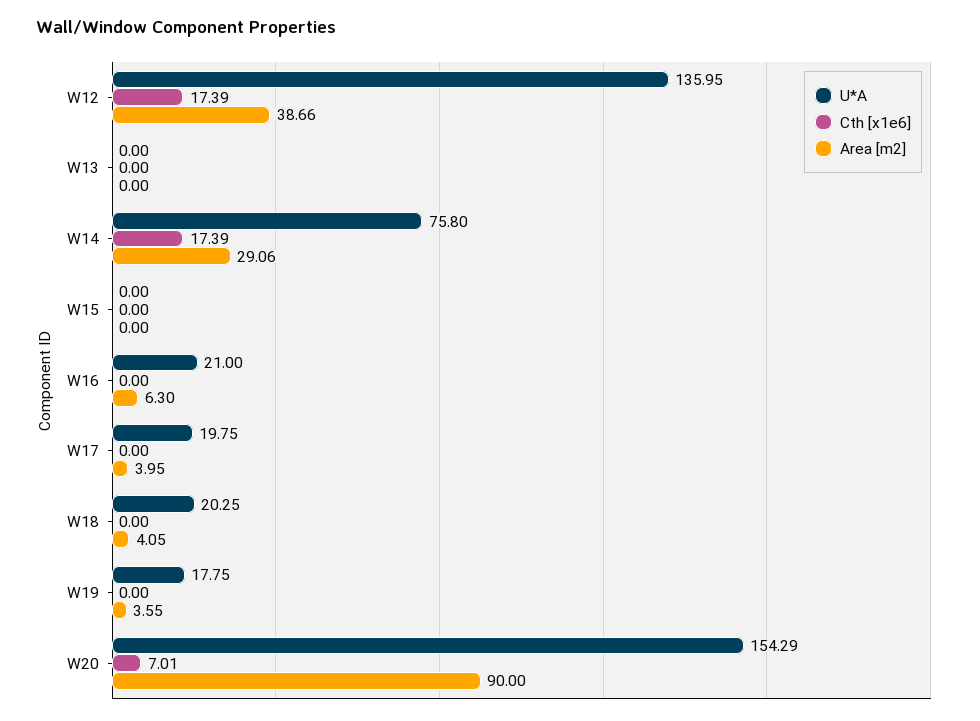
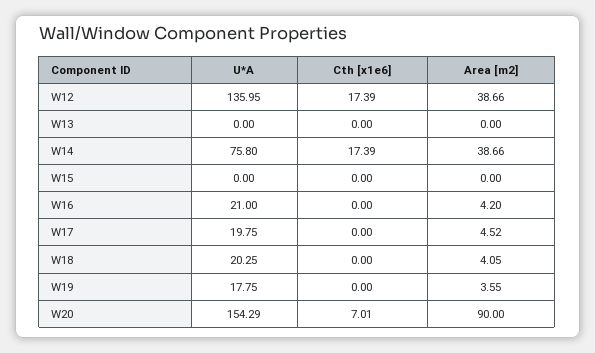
Area [m2], W14: 29.06 -> 38.66
Area [m2], W16: 6.3 -> 4.2
Area [m2], W17: 3.95 -> 4.52

